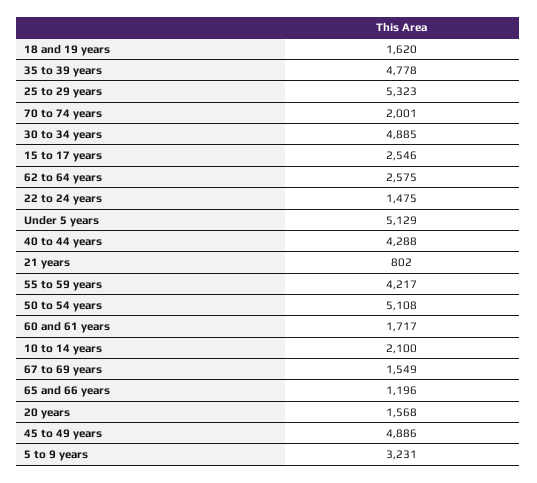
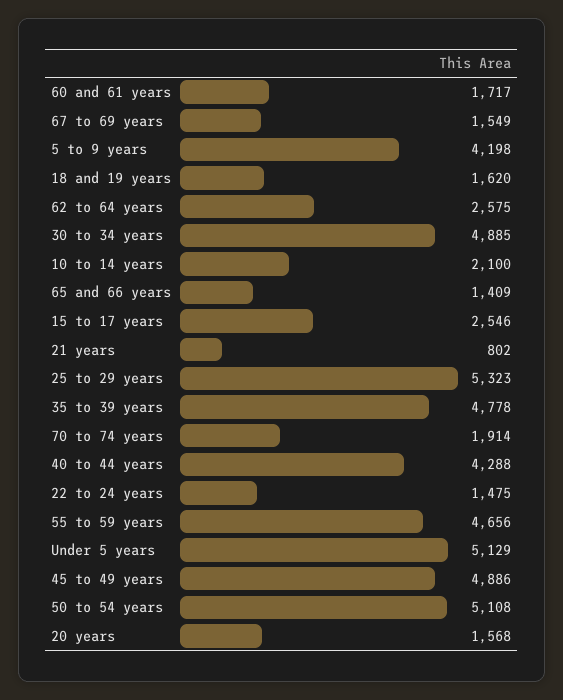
70 to 74 years: 2001 -> 1914
55 to 59 years: 4217 -> 4656
65 and 66 years: 1196 -> 1409
5 to 9 years: 3231 -> 4198

